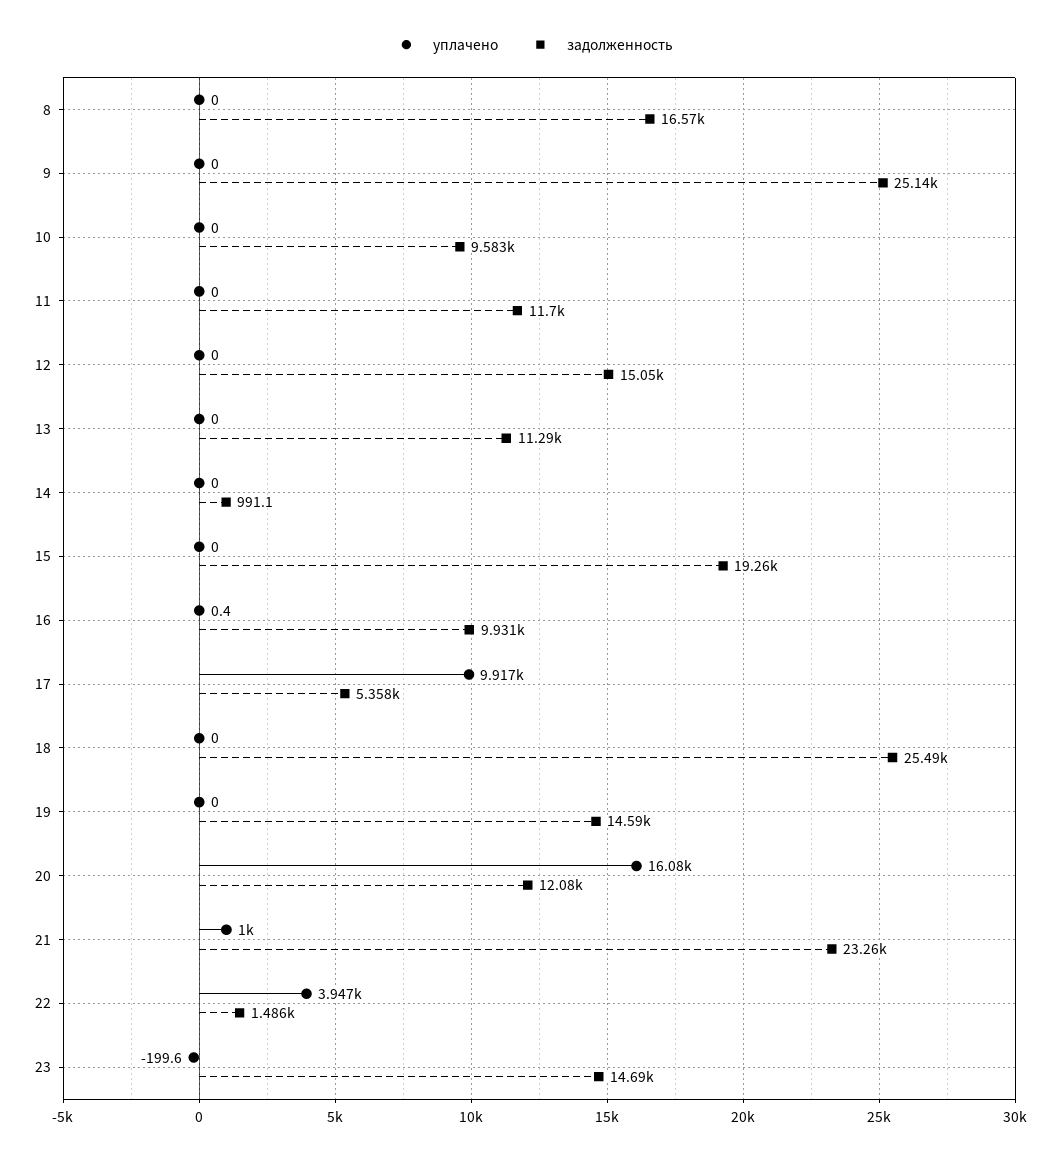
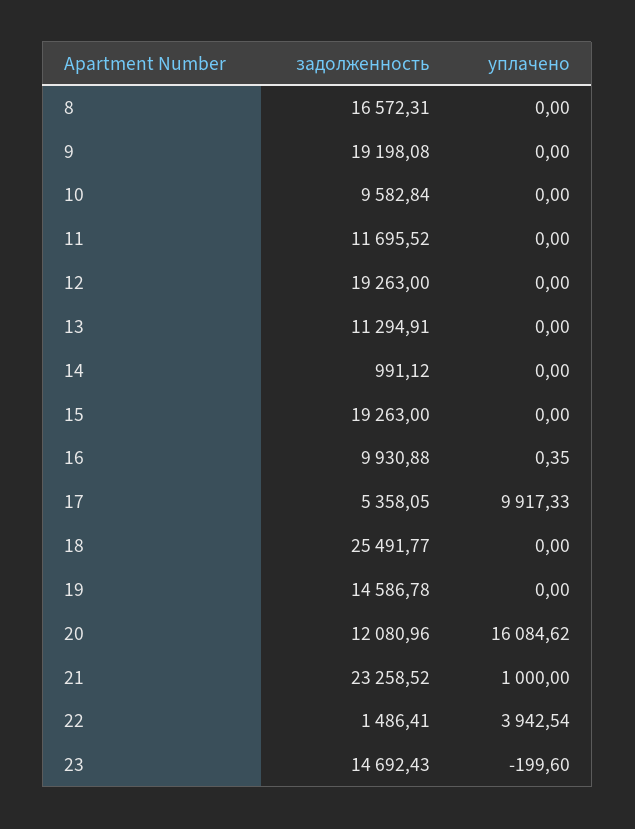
задолженность, 9: 25140 -> 19198.08
задолженность, 12: 15050 -> 19263
уплачено, 22: 3947 -> 3942.54

